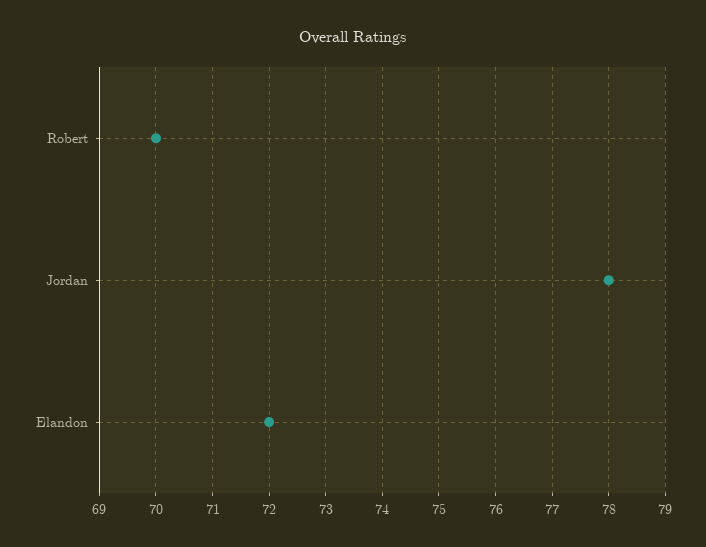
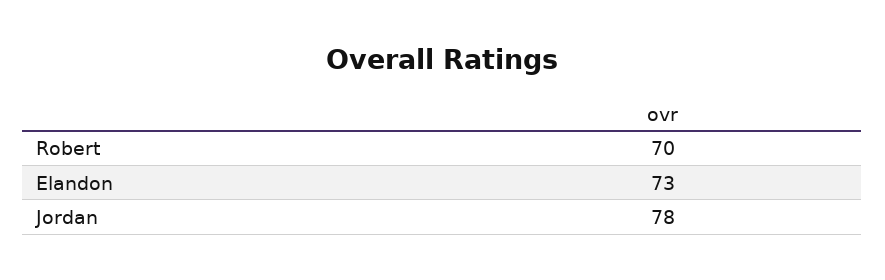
Elandon: 72 -> 73

